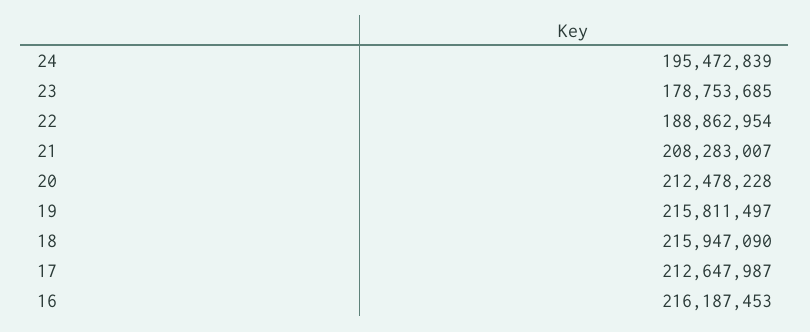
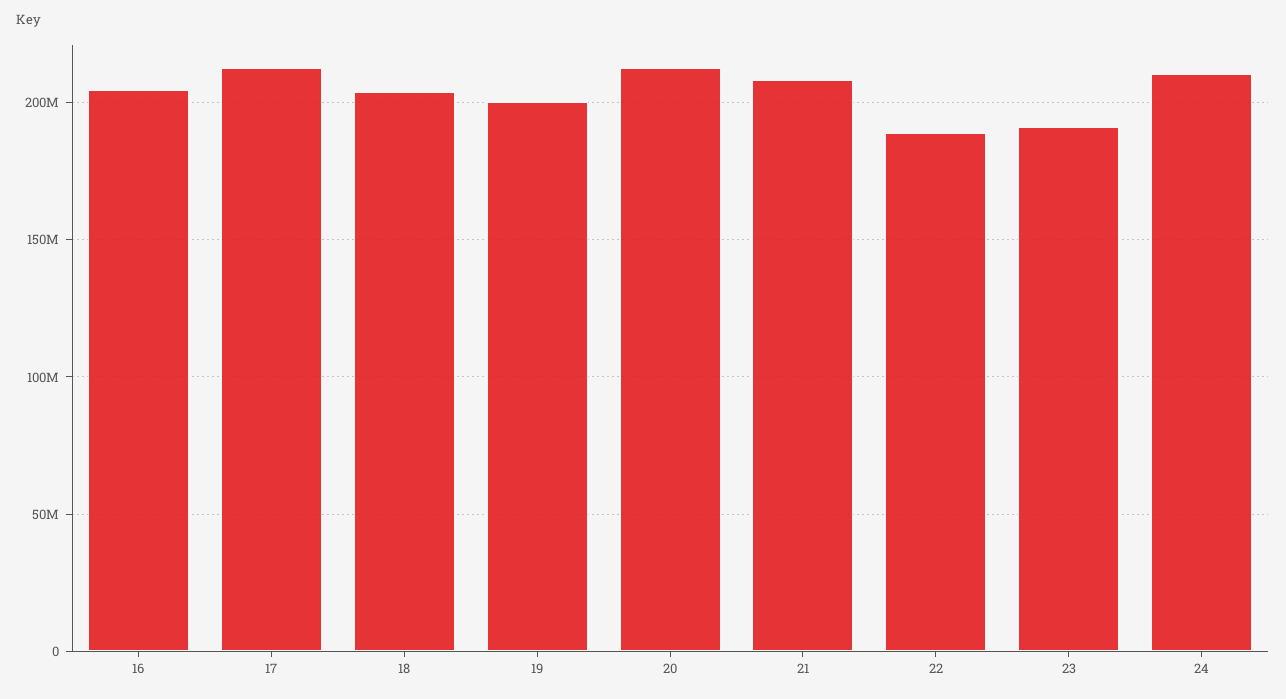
24: 195472839 -> 210000000
23: 178753685 -> 190000000
19: 215811497 -> 200000000
18: 215947090 -> 205000000
16: 216187453 -> 205000000

